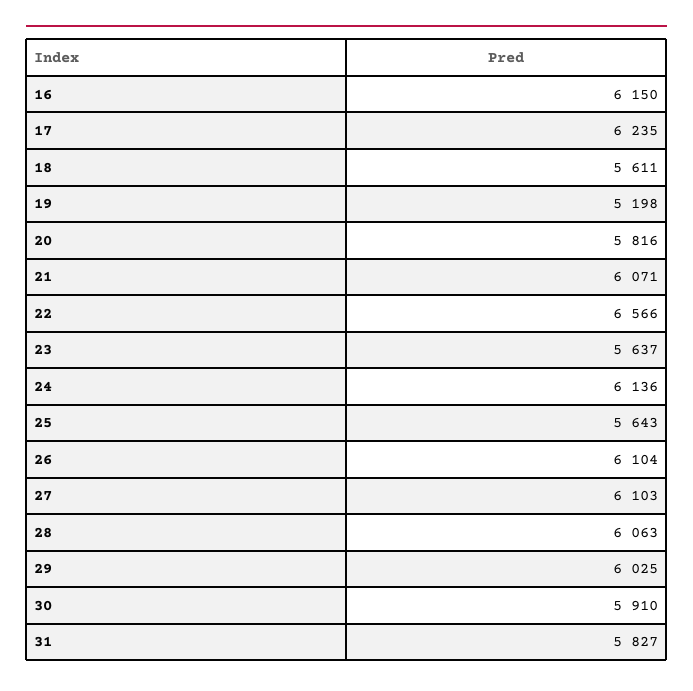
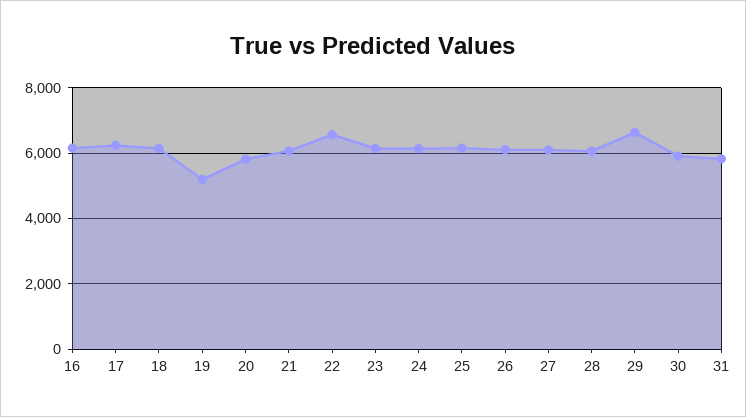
18: 5611 -> 6200
23: 5637 -> 6200
25: 5643 -> 6200
29: 6025 -> 6600

